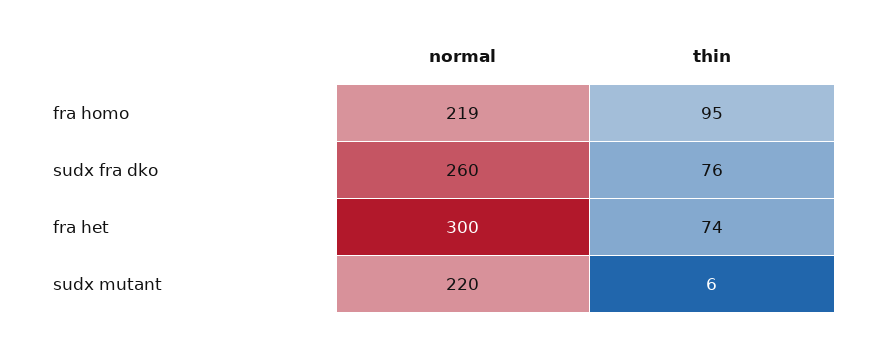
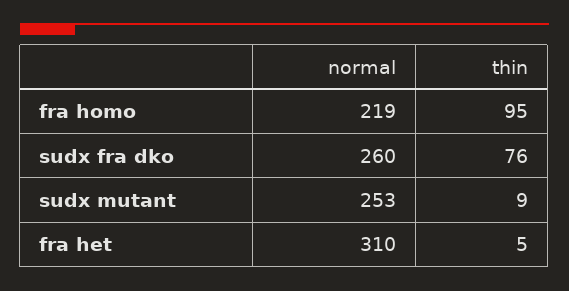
normal, fra het: 300 -> 310
thin, fra het: 74 -> 5
normal, sudx mutant: 220 -> 253
thin, sudx mutant: 6 -> 9

